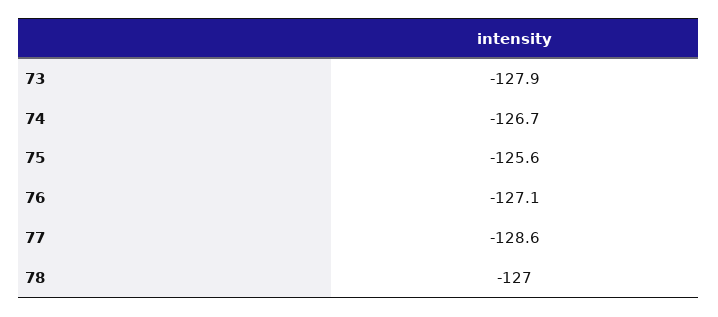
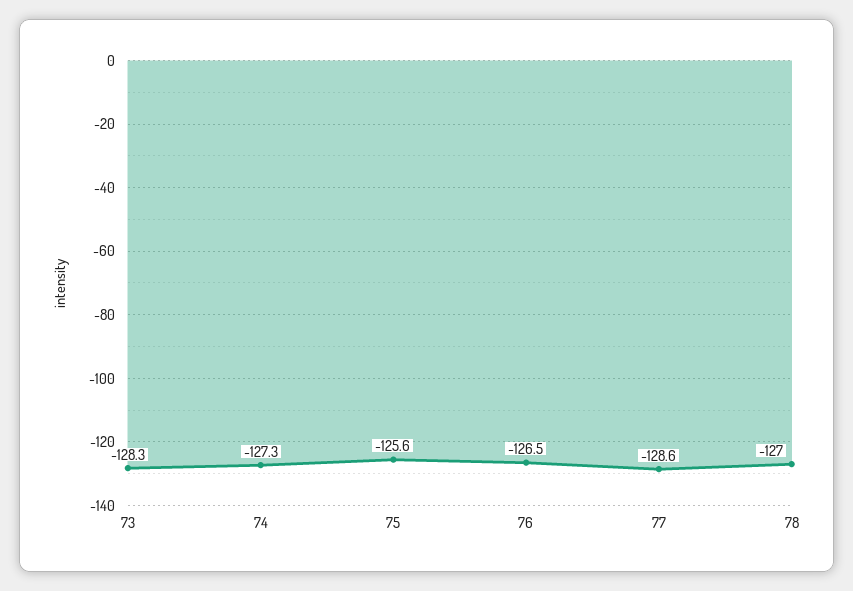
73: -127.9 -> -128.3
74: -126.7 -> -127.3
76: -127.1 -> -126.5

